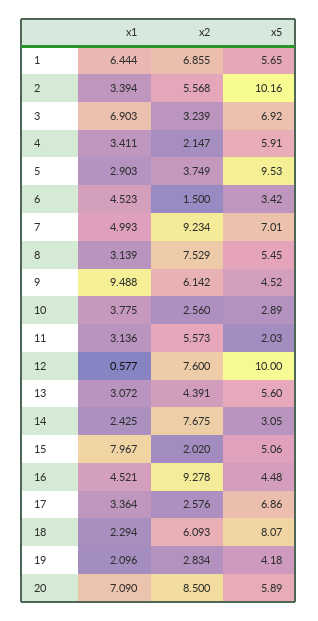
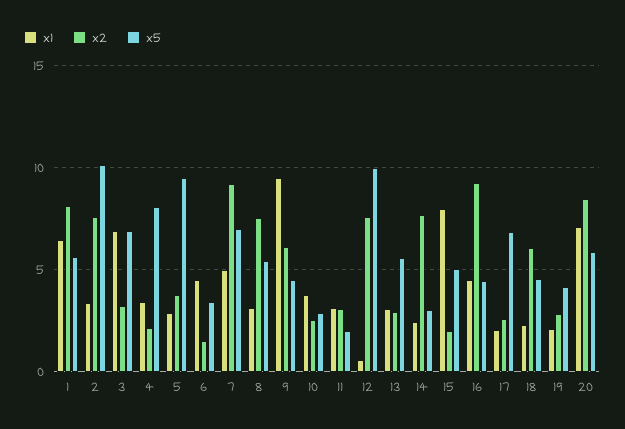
x2, 1: 6.855 -> 8
x2, 2: 5.568 -> 7.5
x5, 4: 5.91 -> 8
x2, 11: 5.573 -> 3
x2, 13: 4.391 -> 3
x1, 17: 3.364 -> 2
x5, 18: 8.07 -> 4.5

